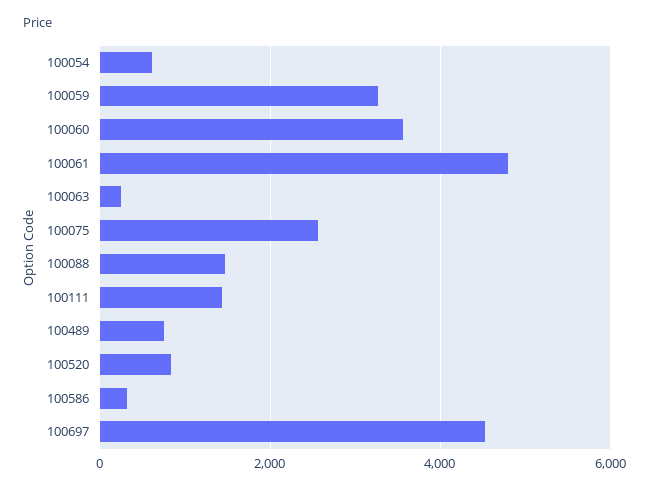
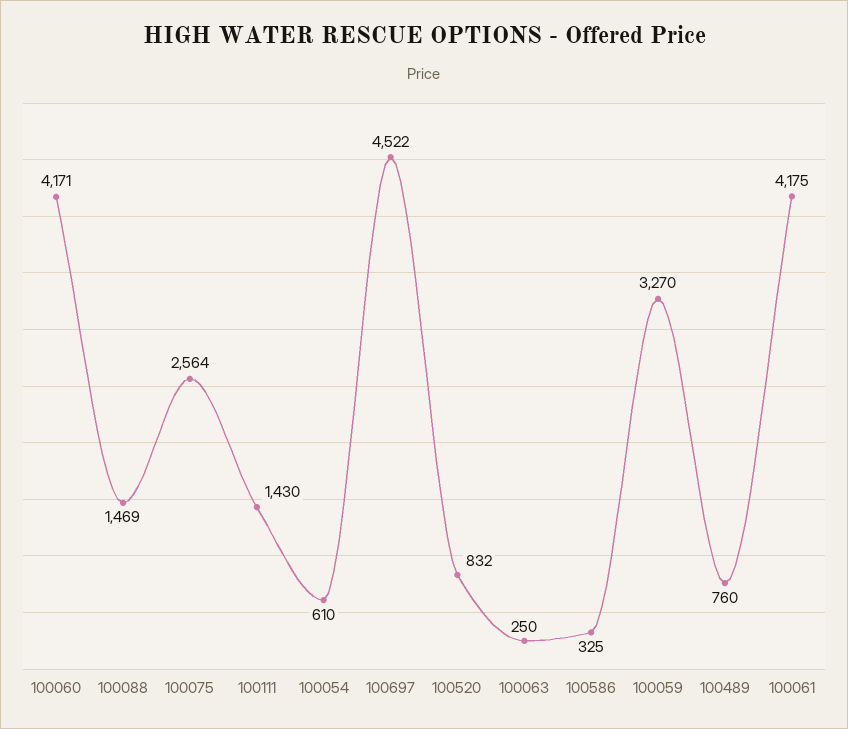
100060: 3600 -> 4171
100061: 4800 -> 4175

